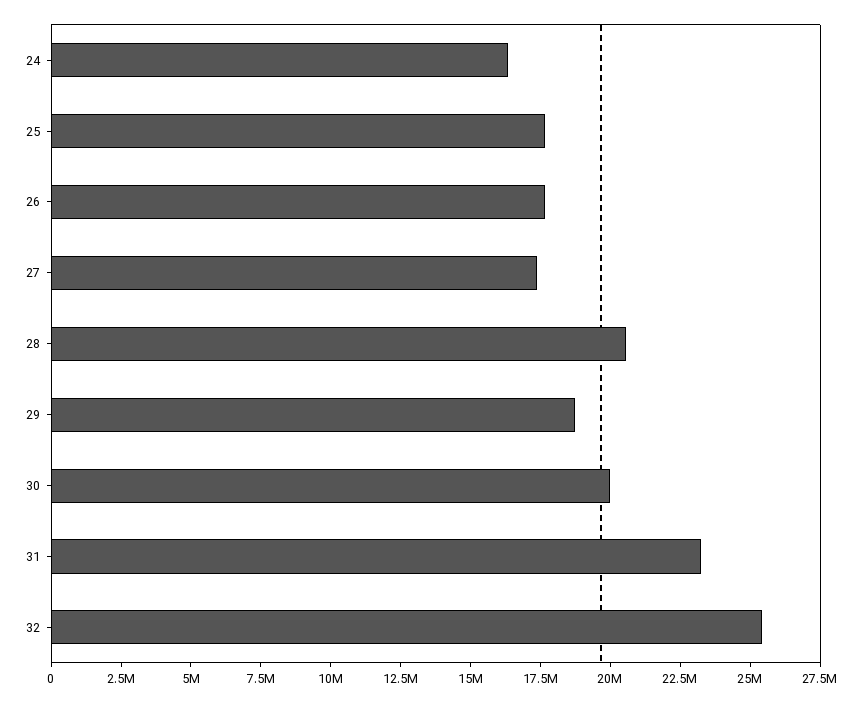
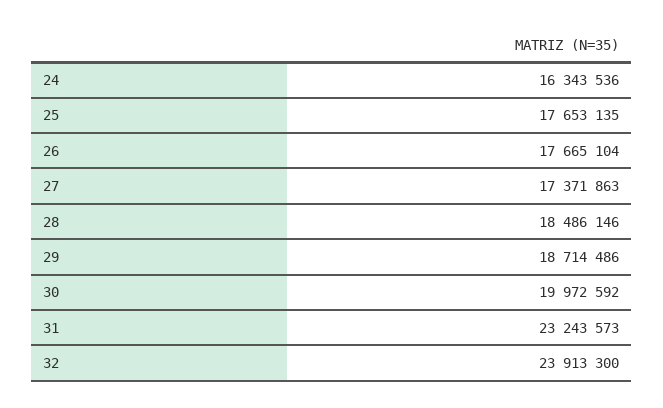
28: 20500000 -> 18486146
32: 25500000 -> 23913300

